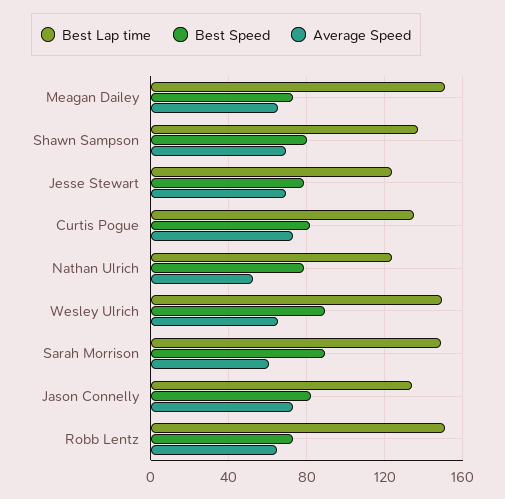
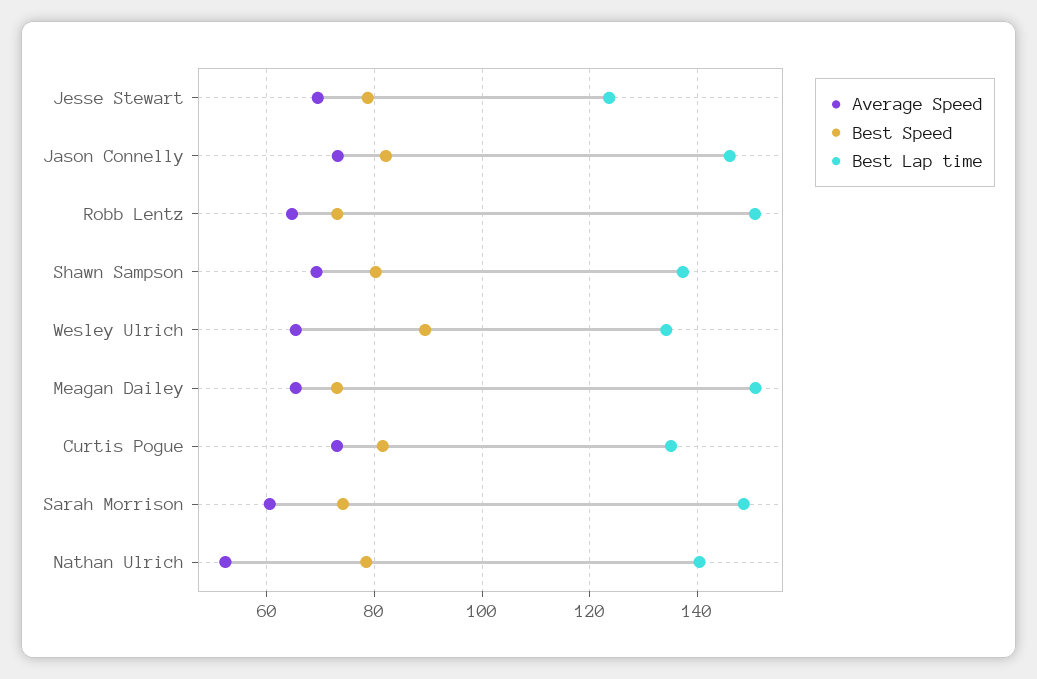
Best Lap time, Nathan Ulrich: 125 -> 140
Best Lap time, Wesley Ulrich: 150 -> 134
Best Speed, Sarah Morrison: 90 -> 74
Best Lap time, Jason Connelly: 135 -> 146

